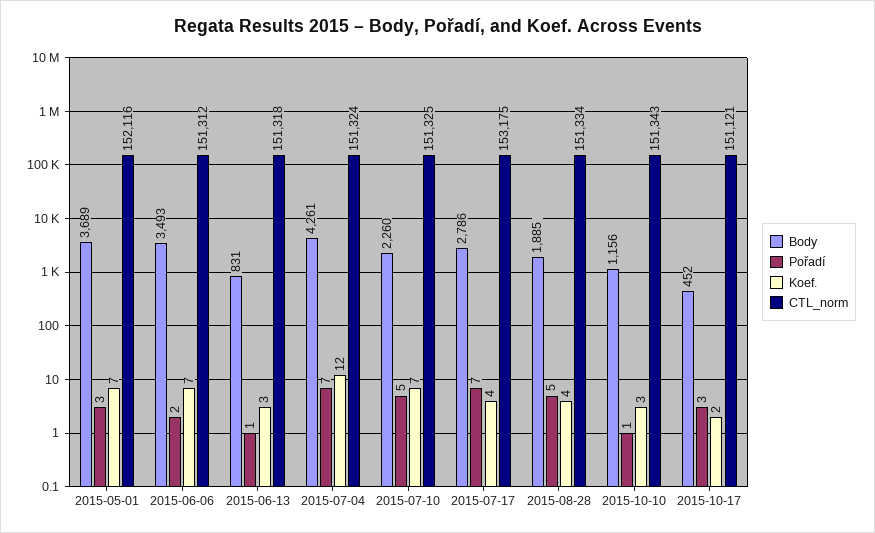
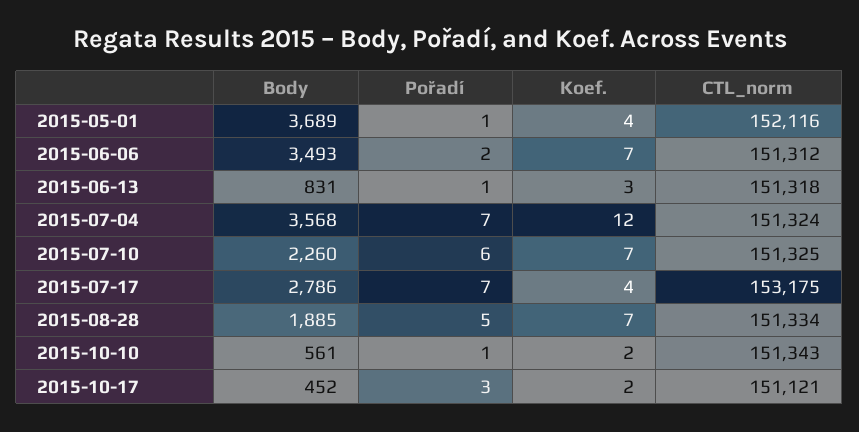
Pořadí, 2015-05-01: 3 -> 1
Koef., 2015-05-01: 7 -> 4
Body, 2015-07-04: 4261 -> 3568
Pořadí, 2015-07-10: 5 -> 6
Koef., 2015-08-28: 4 -> 7
Body, 2015-10-10: 1156 -> 561
Koef., 2015-10-10: 3 -> 2

